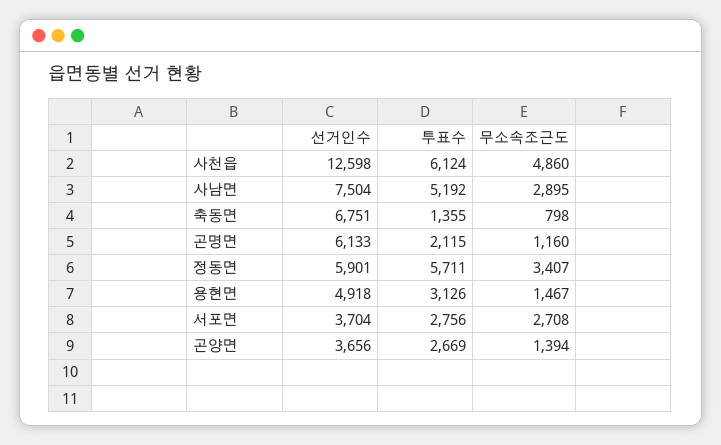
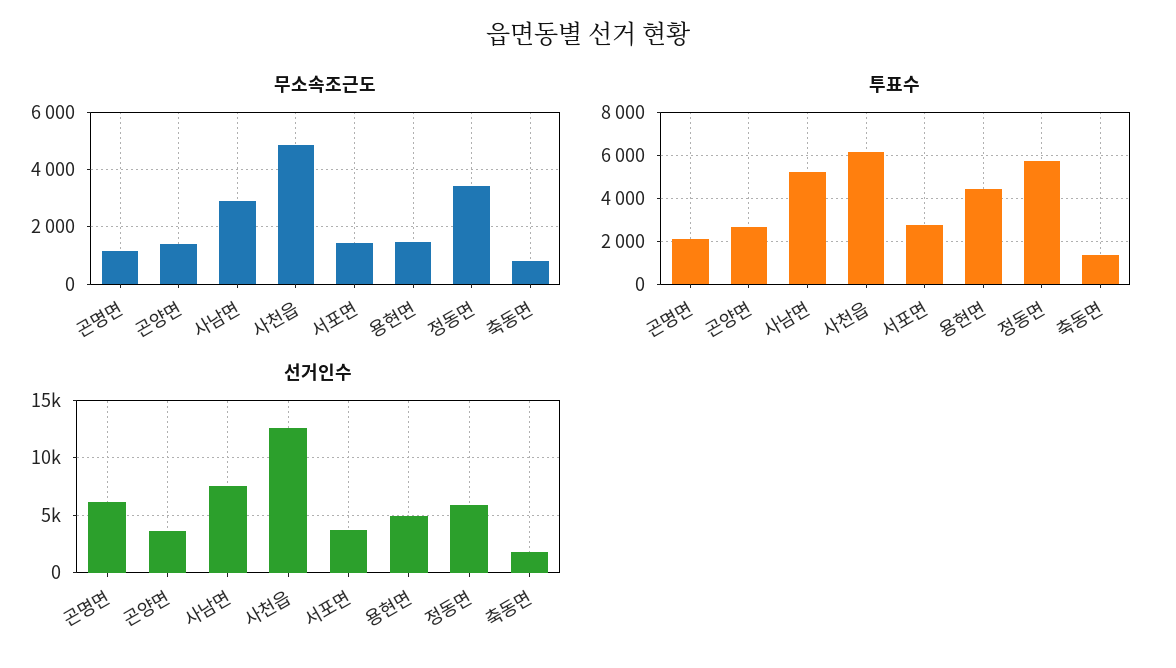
선거인수, 축동면: 6751 -> 2000
투표수, 용현면: 3126 -> 4500
무소속조근도, 서포면: 2708 -> 1500

